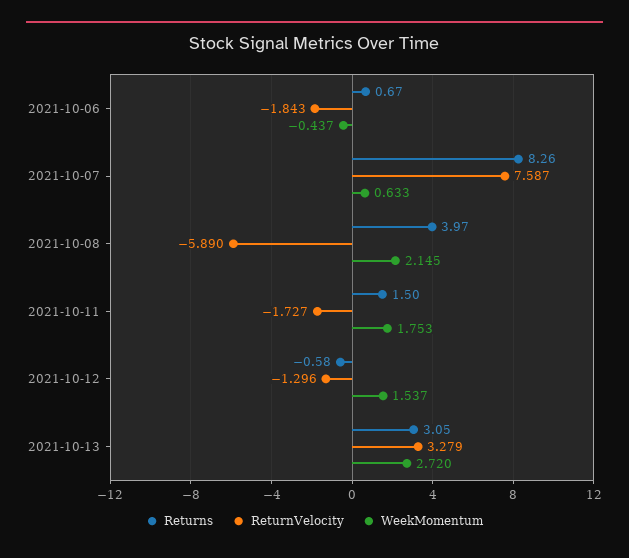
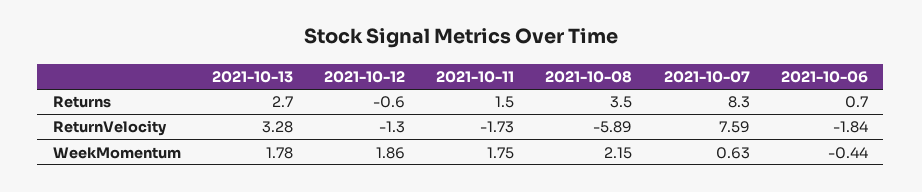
Returns, 2021-10-08: 3.97 -> 3.5
WeekMomentum, 2021-10-12: 1.537 -> 1.86
Returns, 2021-10-13: 3.05 -> 2.7
WeekMomentum, 2021-10-13: 2.72 -> 1.78

